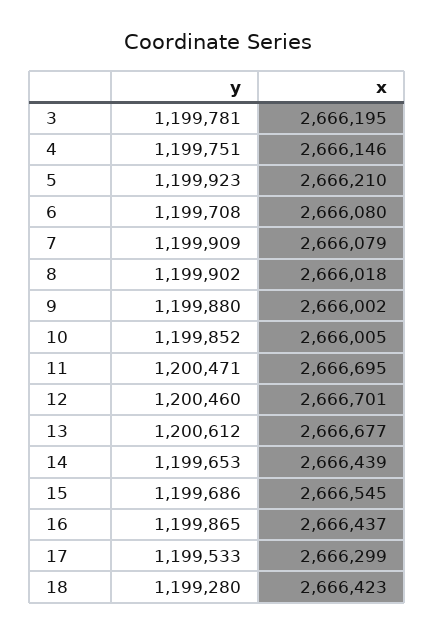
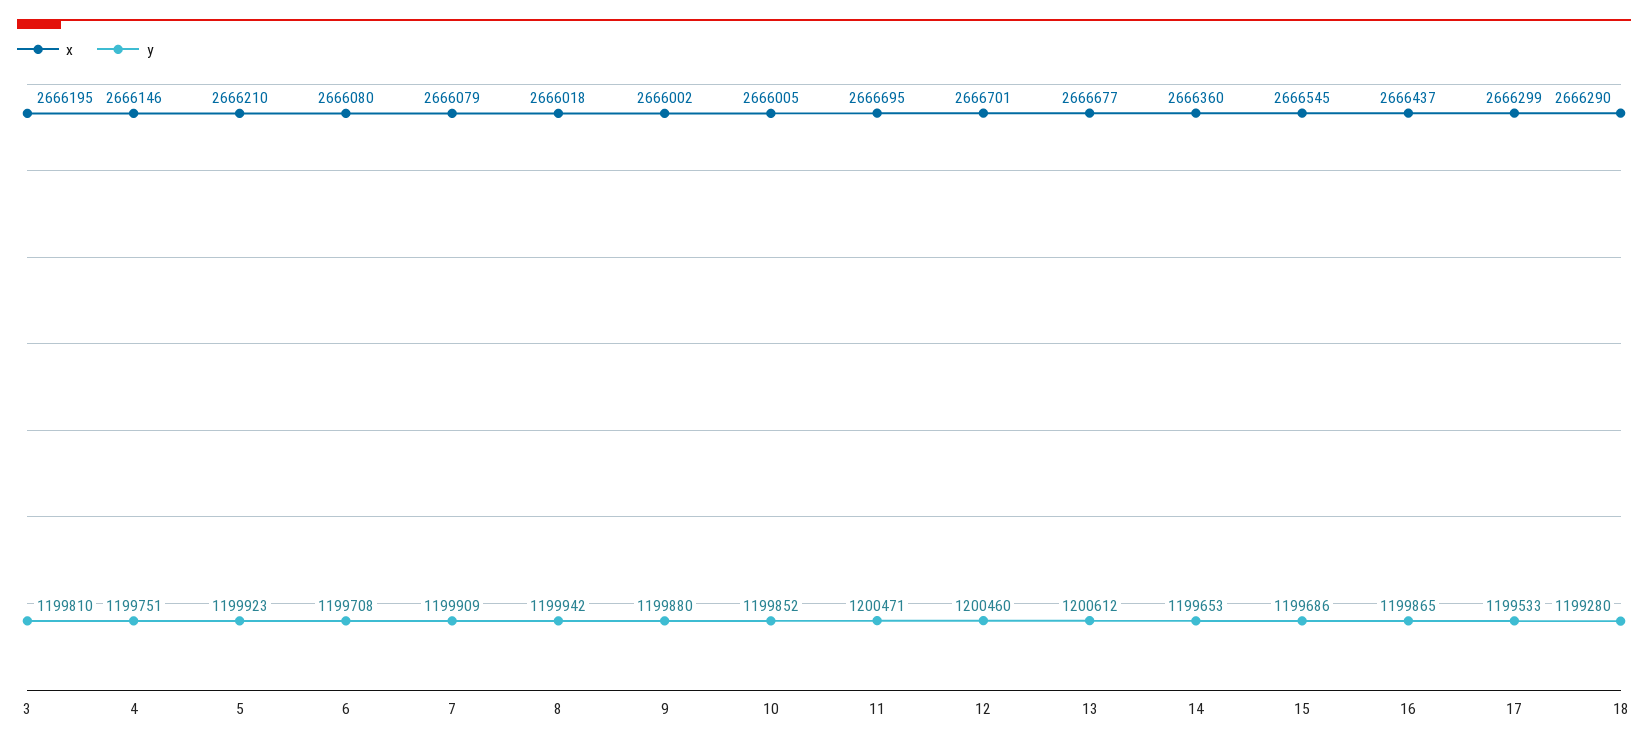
y, 3: 1199781 -> 1199810
y, 8: 1199902 -> 1199942
x, 14: 2666439 -> 2666360
x, 18: 2666423 -> 2666290

